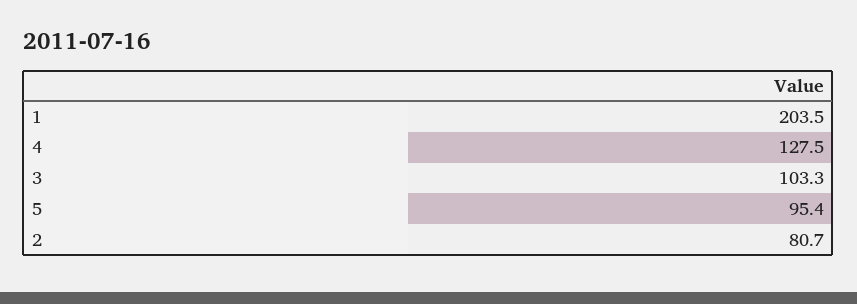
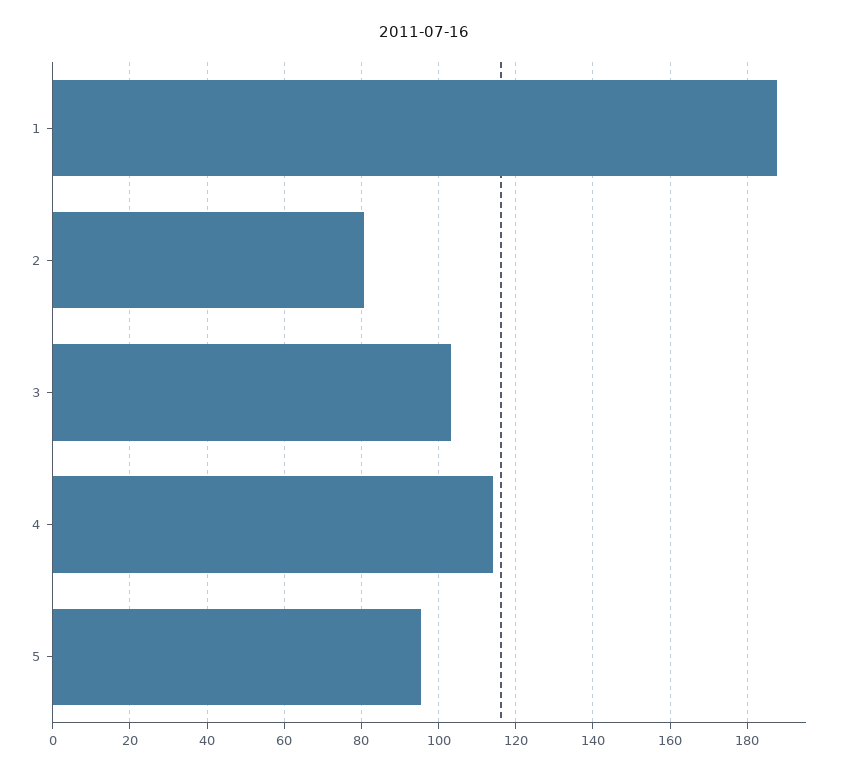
1: 203.5 -> 188
4: 127.5 -> 114

